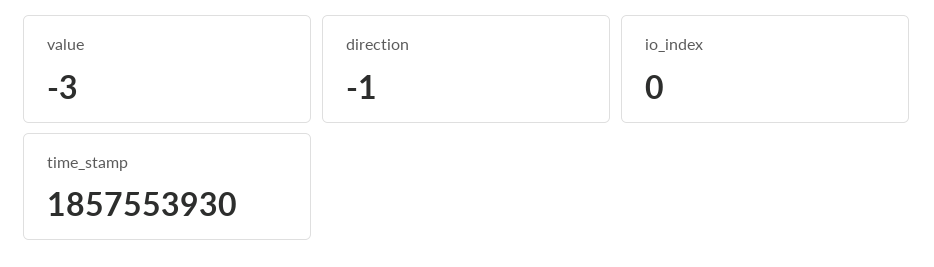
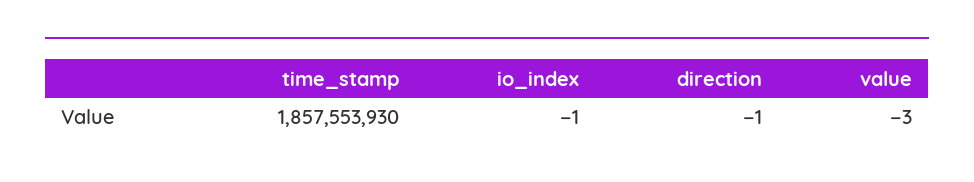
io_index: 0 -> -1

